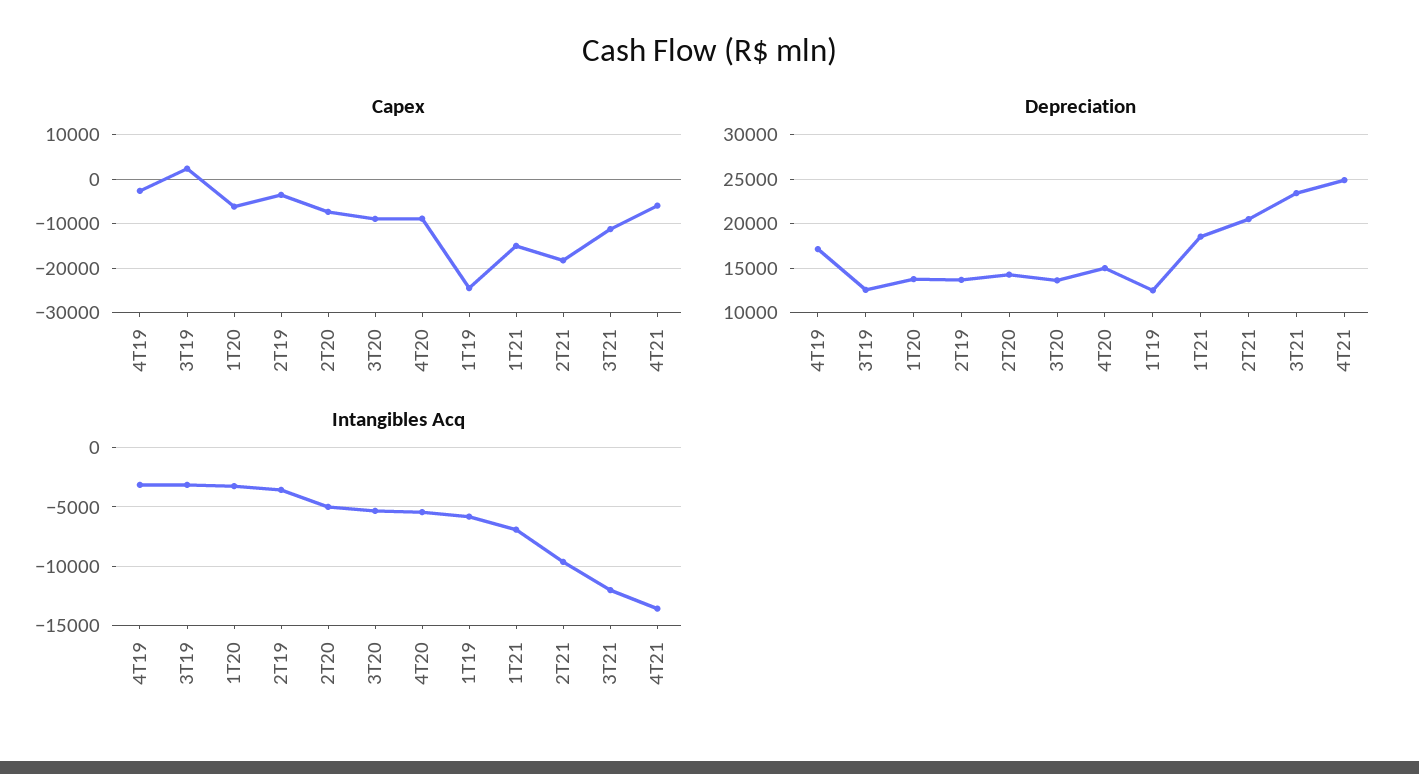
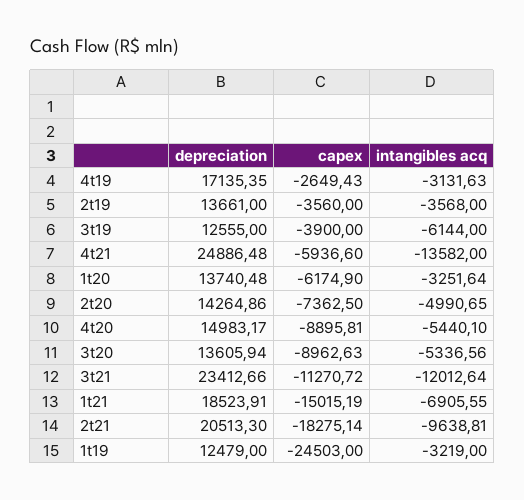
Capex, 3T19: 2000 -> -3900
Intangibles Acq, 3T19: -3000 -> -6144
Intangibles Acq, 1T19: -6000 -> -3219

